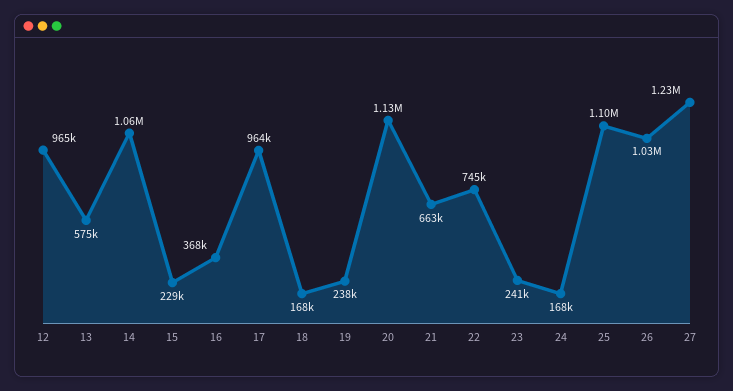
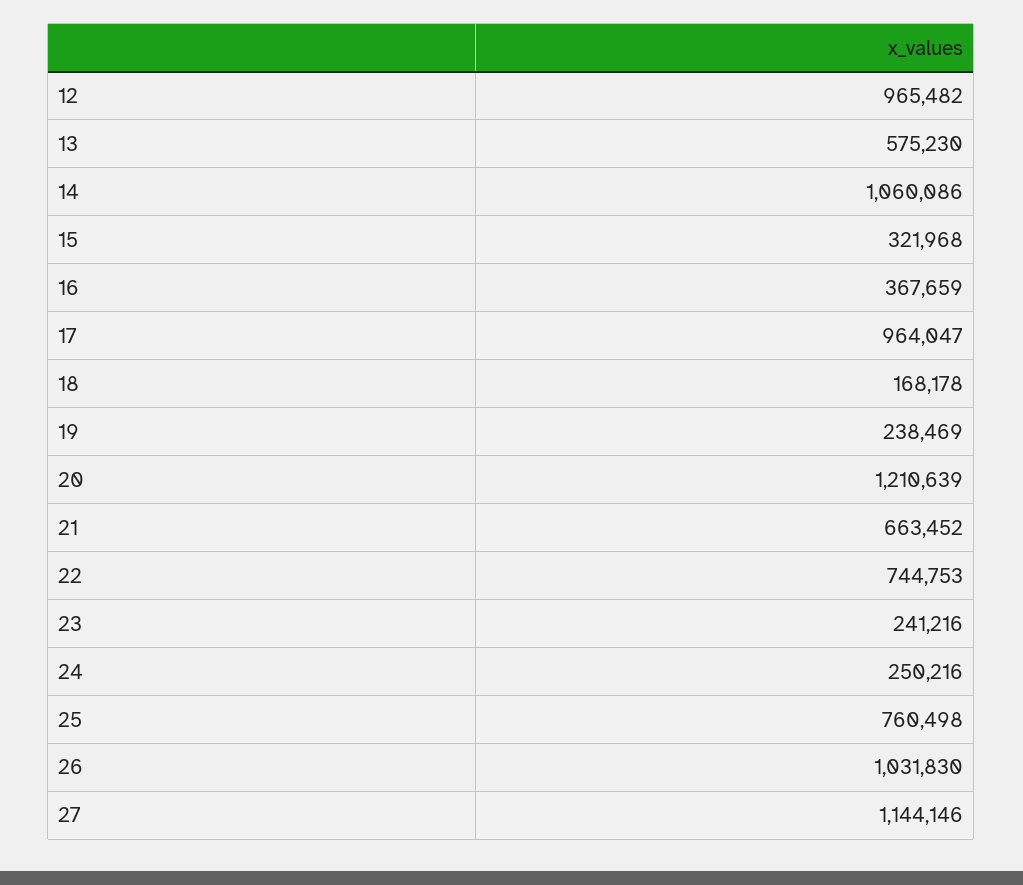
15: 229000 -> 321968
20: 1130000 -> 1210639
24: 168000 -> 250216
25: 1100000 -> 760498
27: 1230000 -> 1144146

